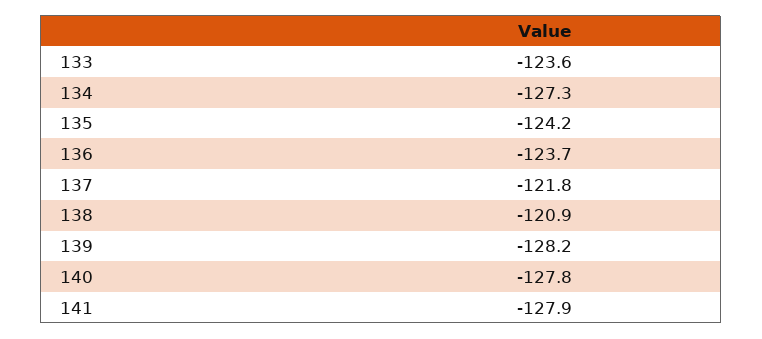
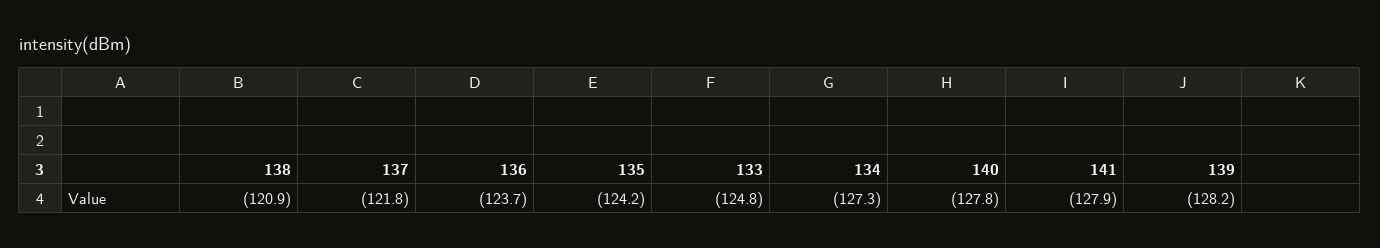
133: -123.6 -> -124.8

